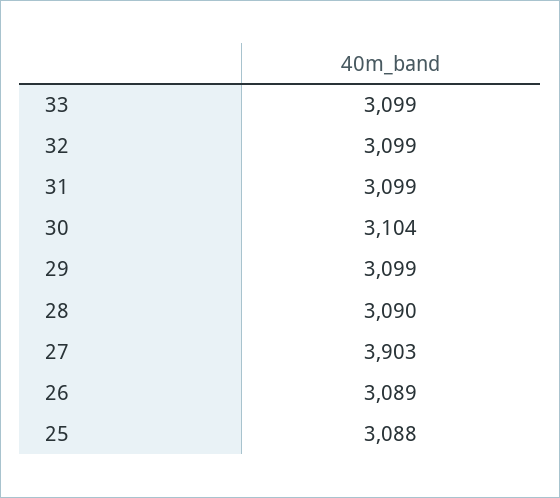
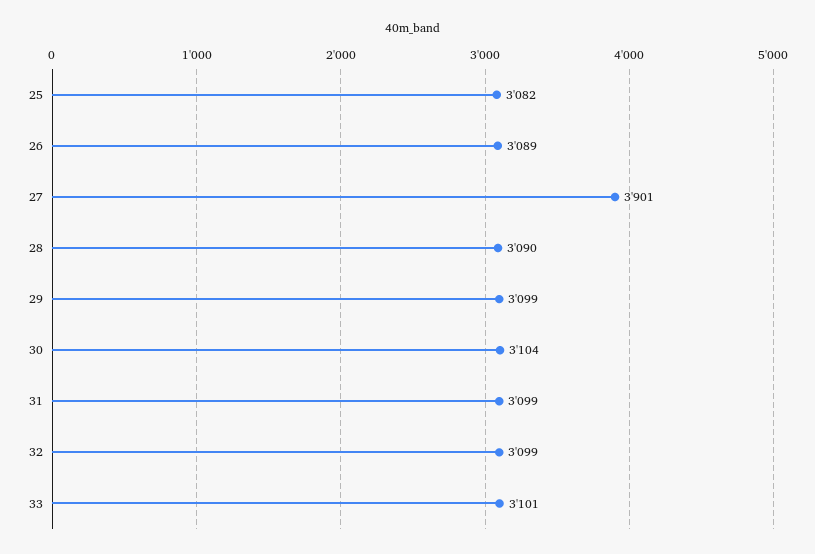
33: 3099 -> 3101
27: 3903 -> 3901
25: 3088 -> 3082

